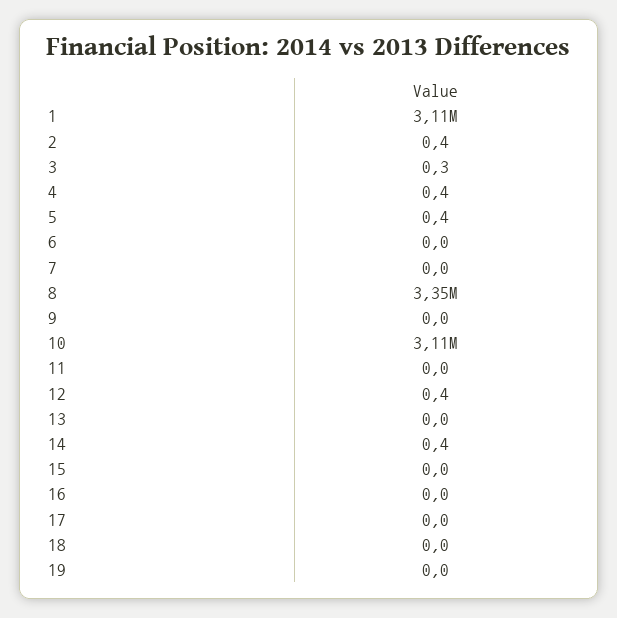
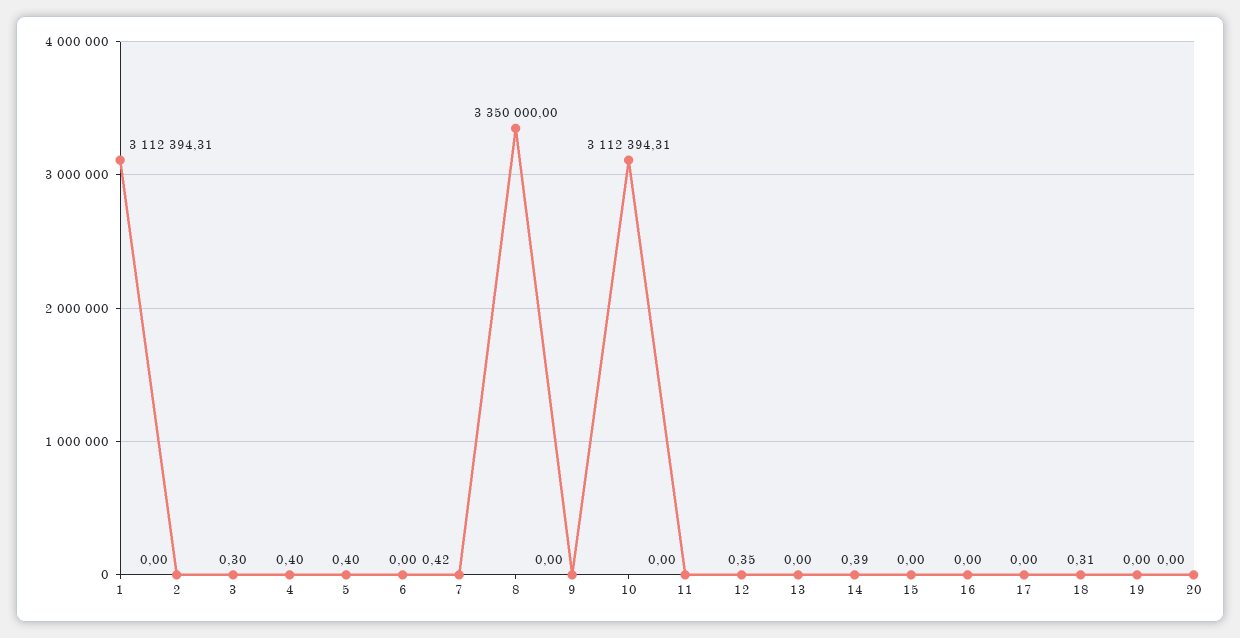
2: 0.4 -> 0
7: 0 -> 0.42
18: 0 -> 0.31
20: none -> 0

